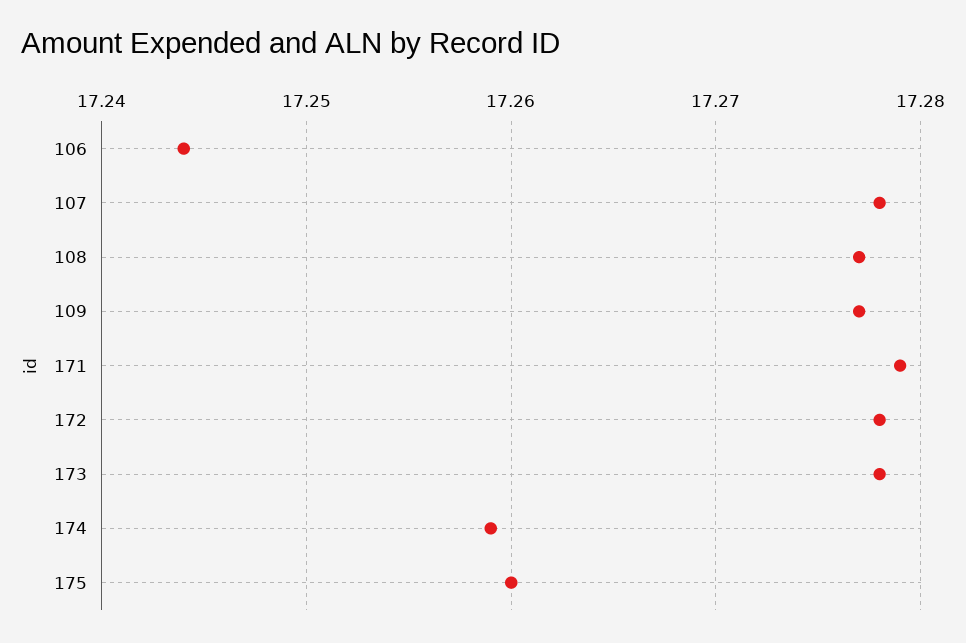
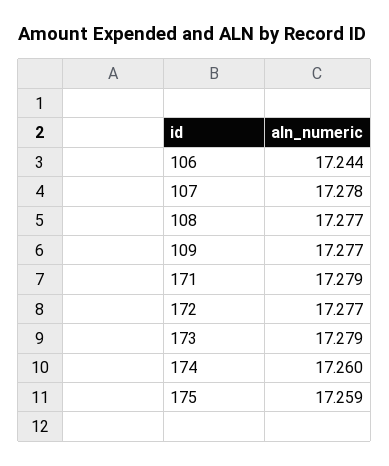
172: 17.278 -> 17.277
173: 17.278 -> 17.279
174: 17.259 -> 17.26
175: 17.26 -> 17.259

